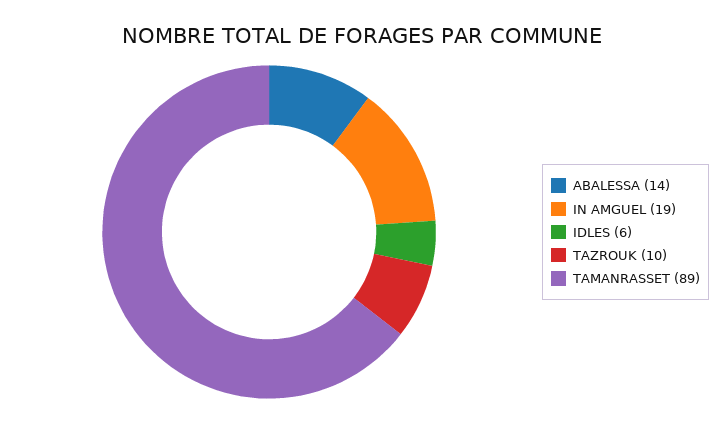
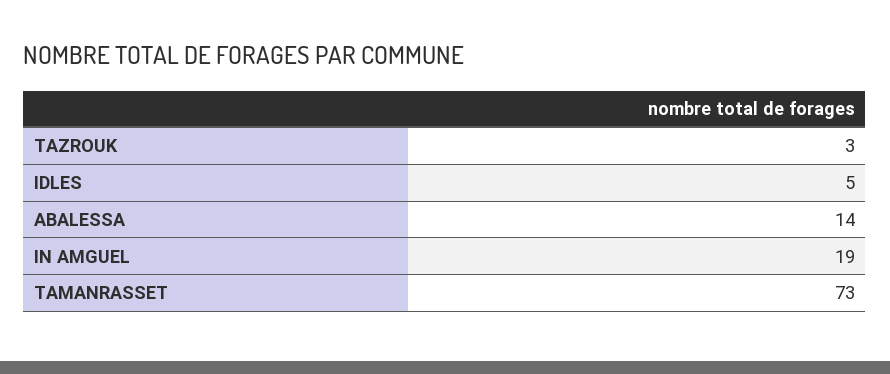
IDLES: 6 -> 5
TAZROUK: 10 -> 3
TAMANRASSET: 89 -> 73

